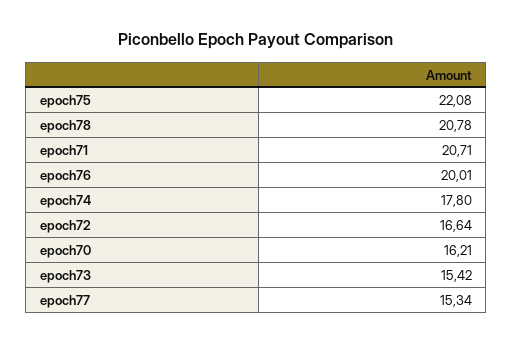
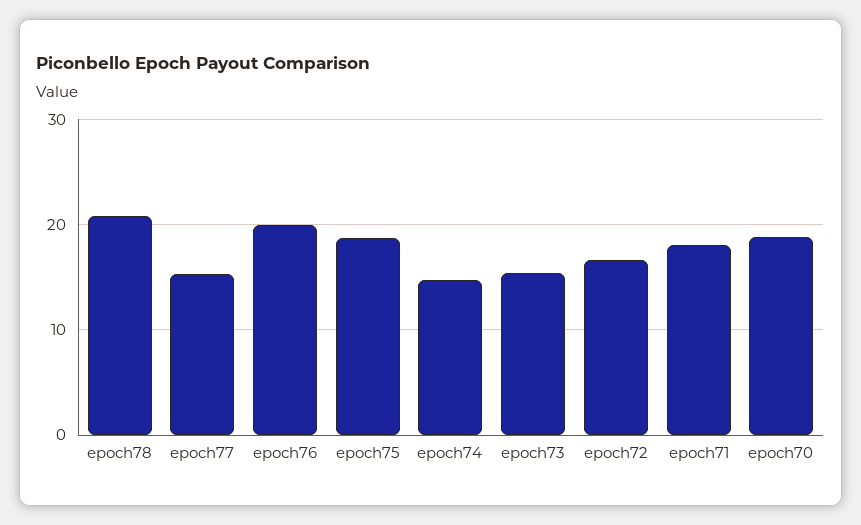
epoch75: 22.08 -> 19
epoch71: 20.71 -> 18
epoch74: 17.8 -> 15
epoch70: 16.21 -> 19

